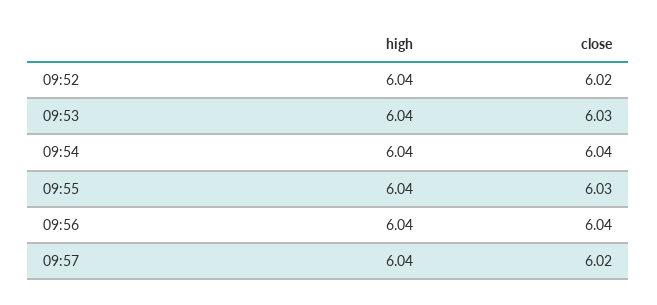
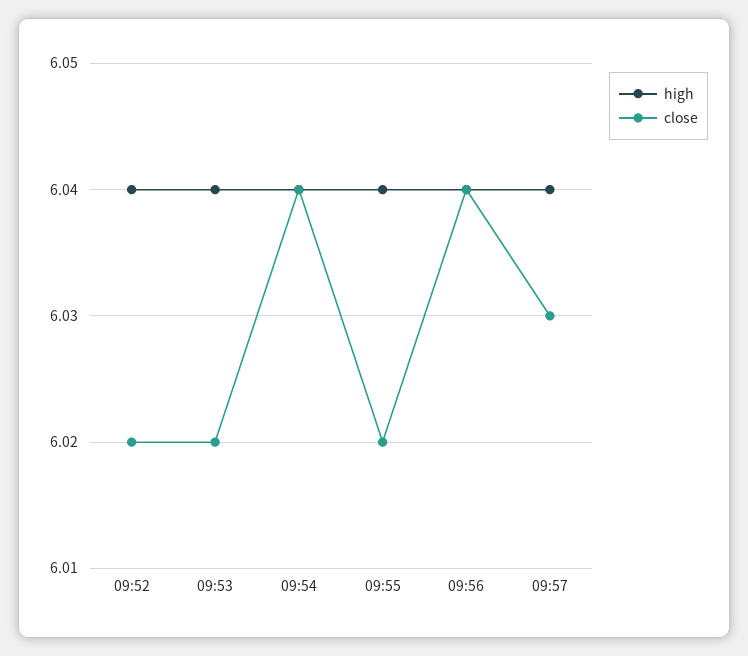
close, 09:53: 6.03 -> 6.02
close, 09:55: 6.03 -> 6.02
close, 09:57: 6.02 -> 6.03

